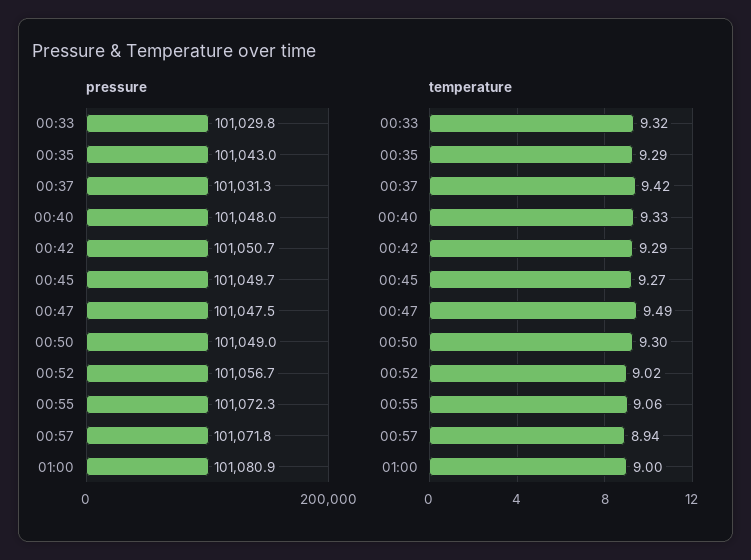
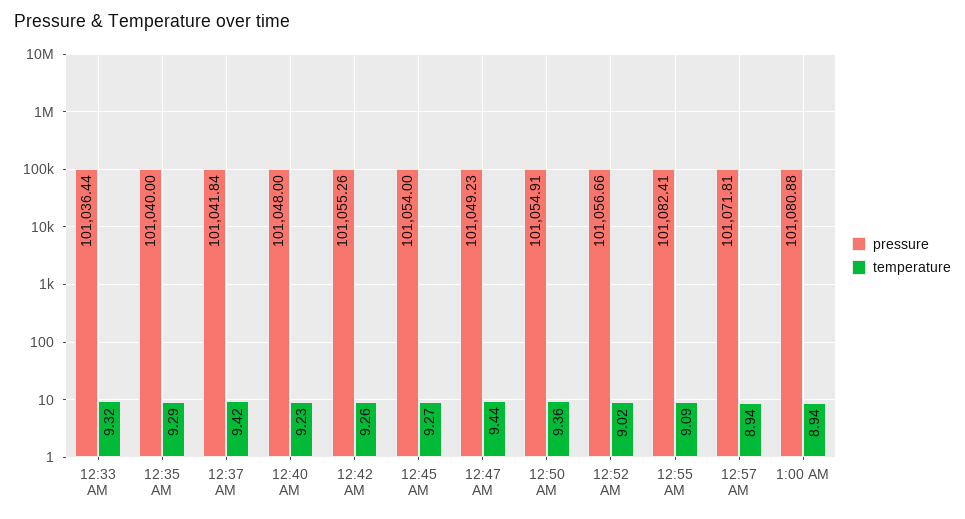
pressure, 00:33: 101029.8 -> 101036.44
pressure, 00:35: 101043 -> 101040
pressure, 00:37: 101031.3 -> 101041.84
pressure, 00:42: 101050.7 -> 101055.26
pressure, 00:45: 101049.7 -> 101054
pressure, 00:47: 101047.5 -> 101049.23
pressure, 00:50: 101049 -> 101054.91
pressure, 00:55: 101072.3 -> 101082.41
temperature, 00:40: 9.33 -> 9.23
temperature, 00:42: 9.29 -> 9.26
temperature, 00:47: 9.49 -> 9.44
temperature, 00:50: 9.3 -> 9.36
temperature, 00:55: 9.06 -> 9.09
temperature, 01:00: 9 -> 8.94

